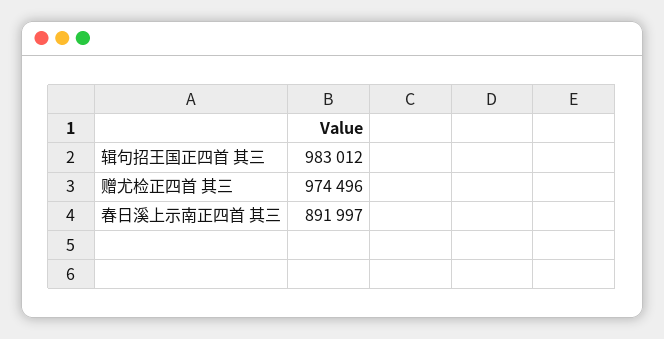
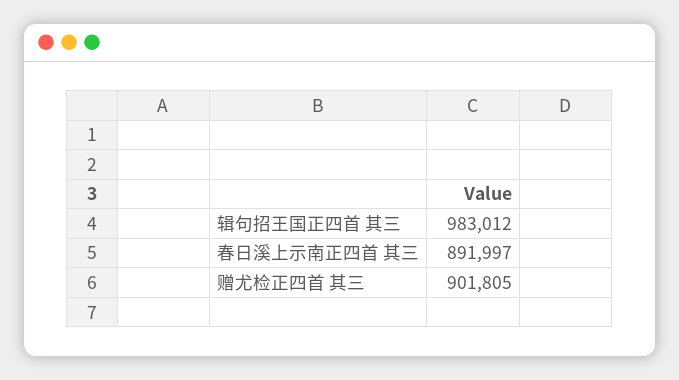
赠尤检正四首 其三: 974496 -> 901805

